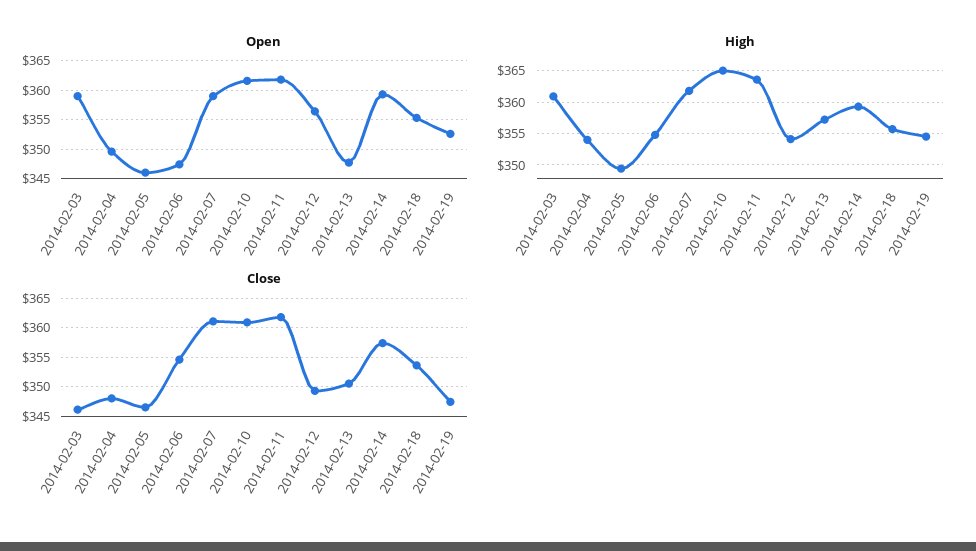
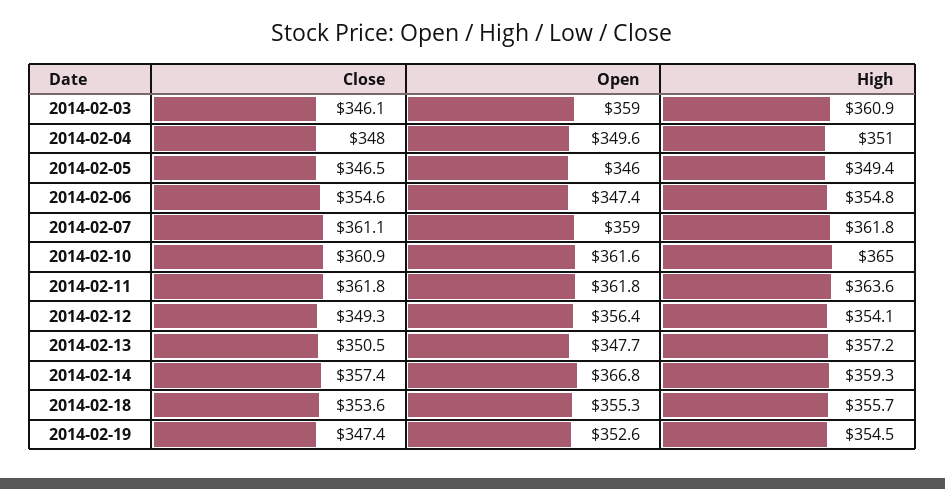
Open, 2014-02-14: 360 -> 366.8
High, 2014-02-04: 354 -> 351

